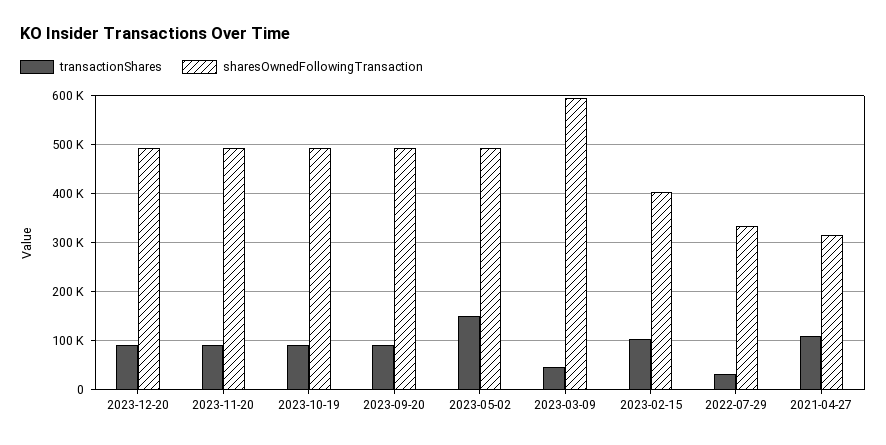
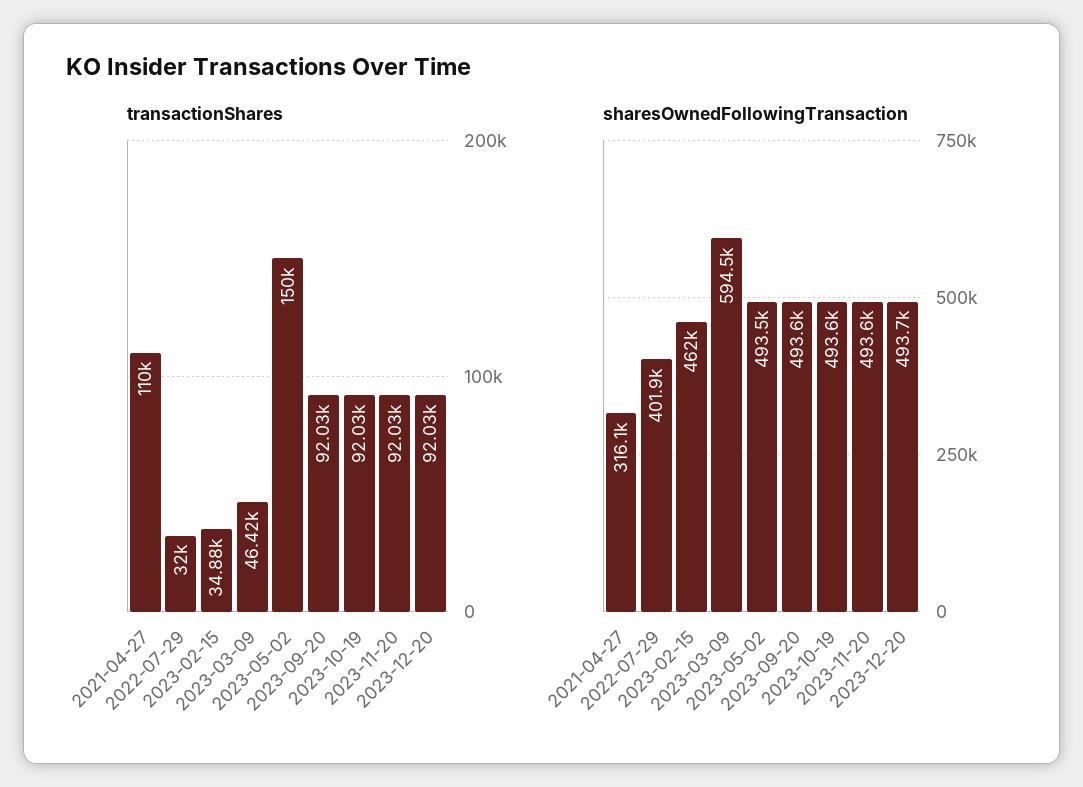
transactionShares, 2023-02-15: 100000 -> 34880
sharesOwnedFollowingTransaction, 2023-02-15: 400000 -> 462000
sharesOwnedFollowingTransaction, 2022-07-29: 340000 -> 401900

